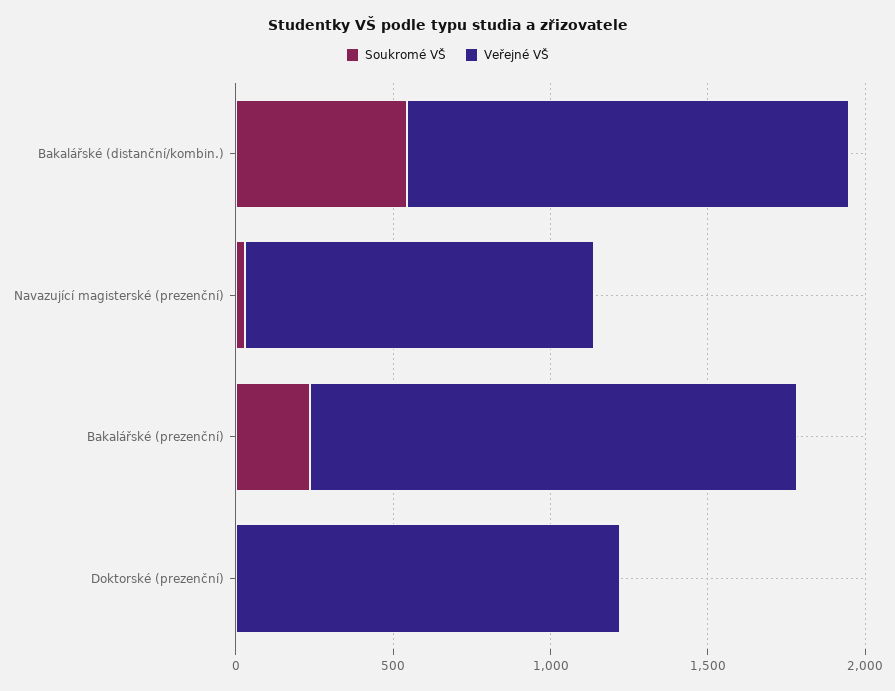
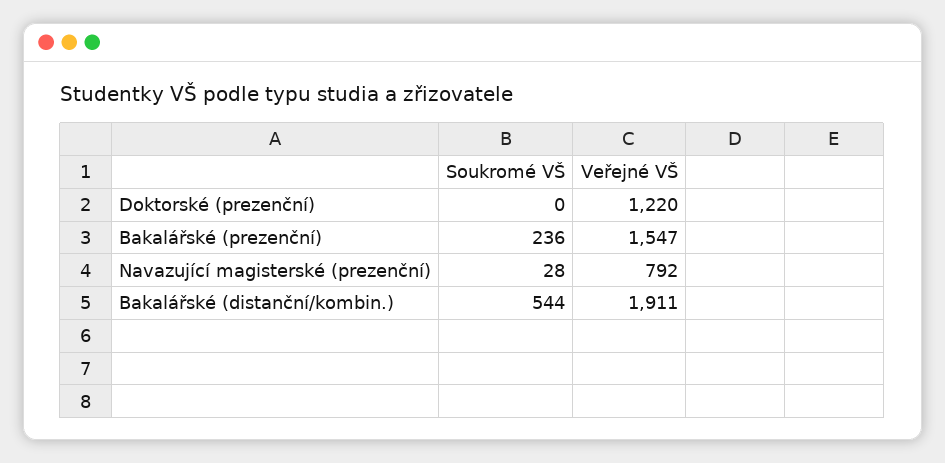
Veřejné VŠ, Bakalářské (distanční/kombin.): 1400 -> 1911
Veřejné VŠ, Navazující magisterské (prezenční): 1100 -> 792

